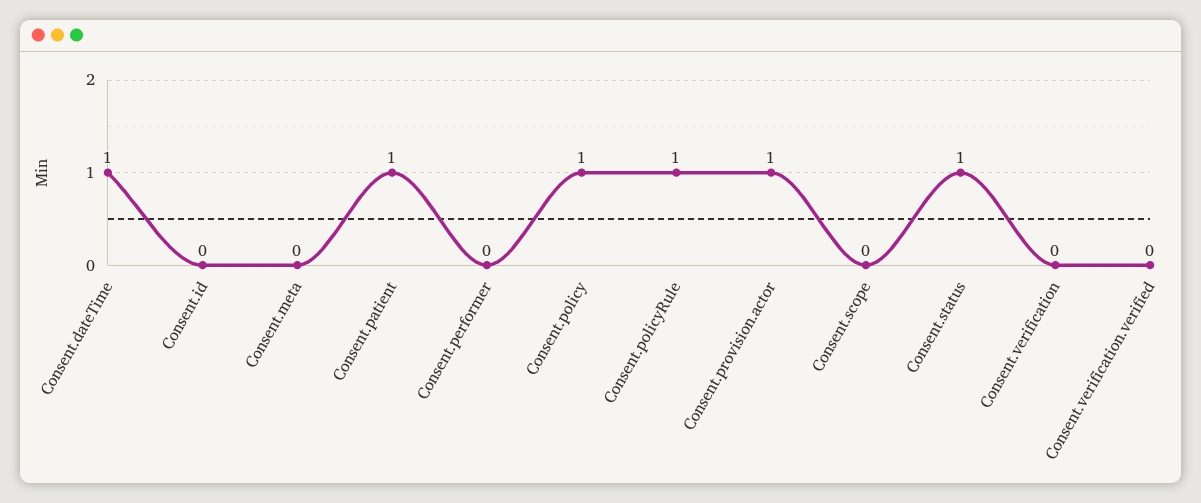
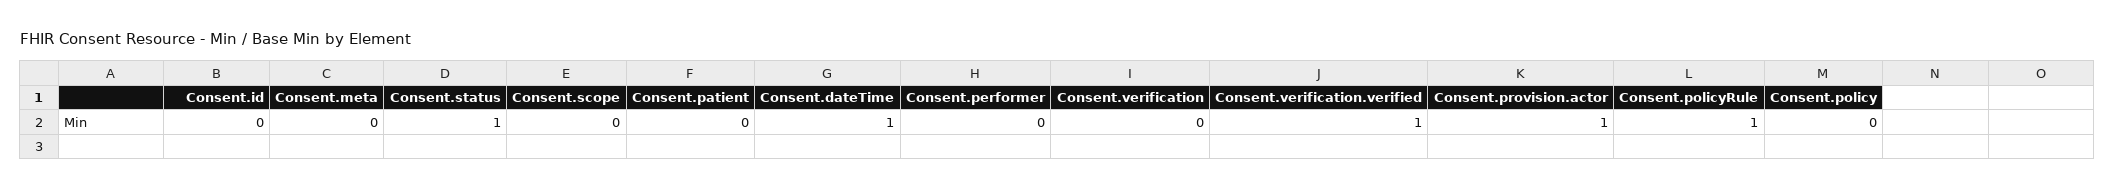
Consent.patient: 1 -> 0
Consent.policy: 1 -> 0
Consent.verification.verified: 0 -> 1

